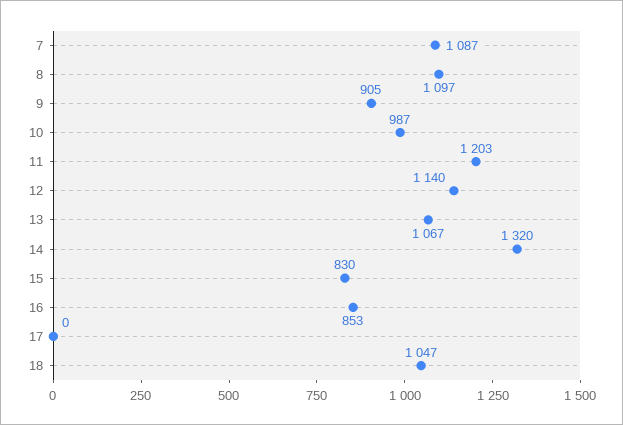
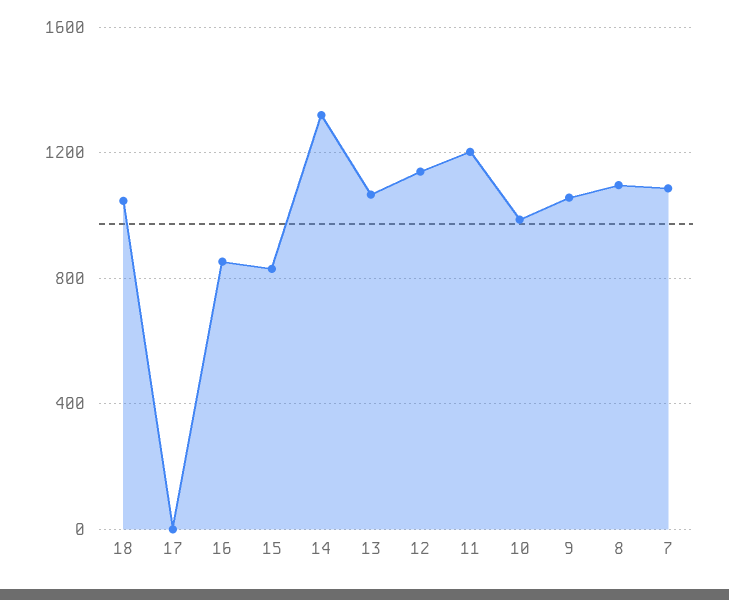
9: 905 -> 1050

